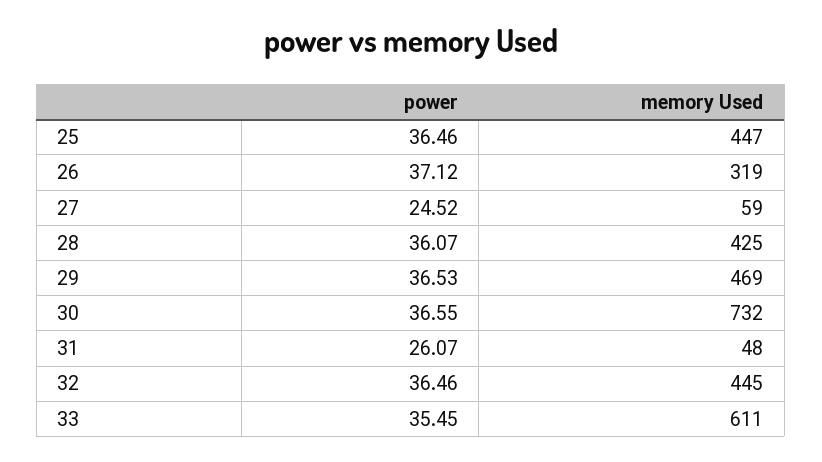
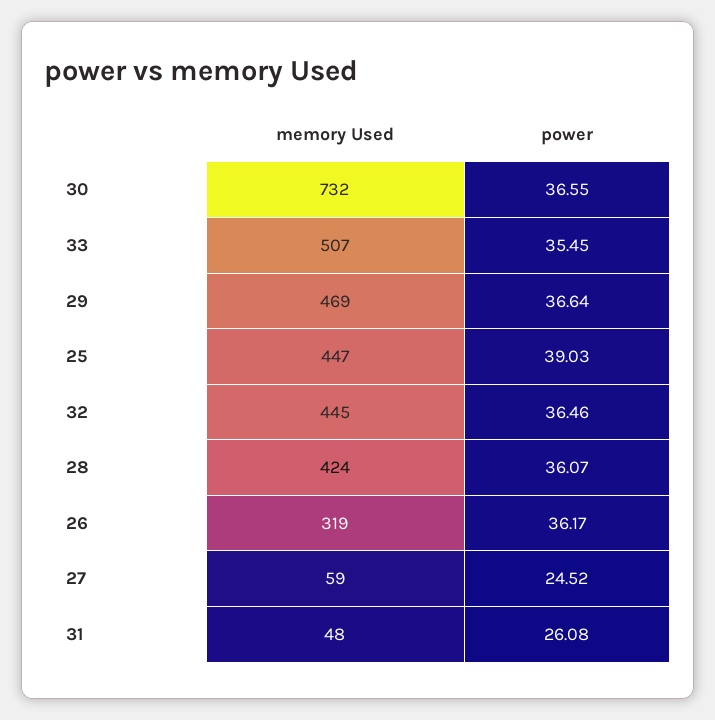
power, 25: 36.46 -> 39.03
power, 26: 37.12 -> 36.17
memory Used, 28: 425 -> 424
power, 29: 36.53 -> 36.64
power, 31: 26.07 -> 26.08
memory Used, 33: 611 -> 507

